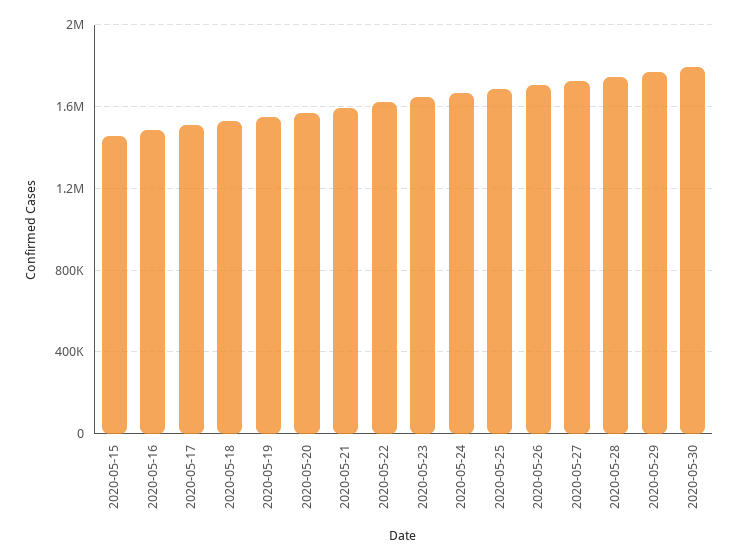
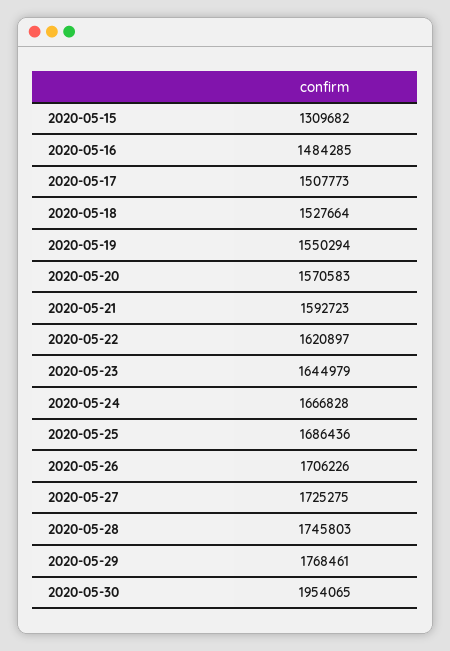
2020-05-15: 1450000 -> 1309682
2020-05-30: 1800000 -> 1954065

